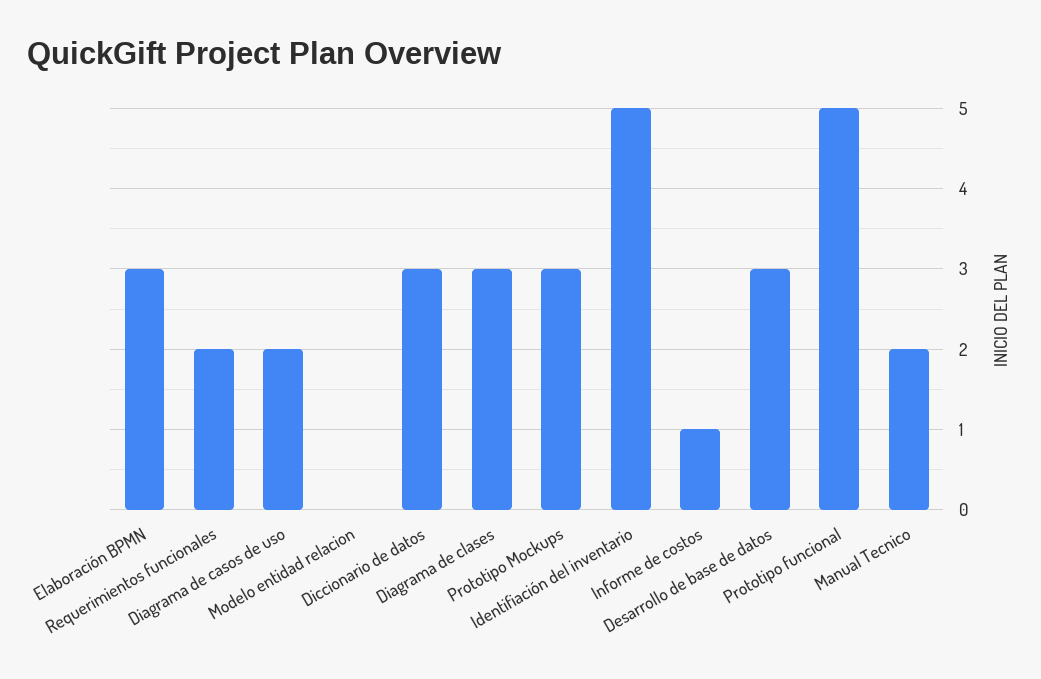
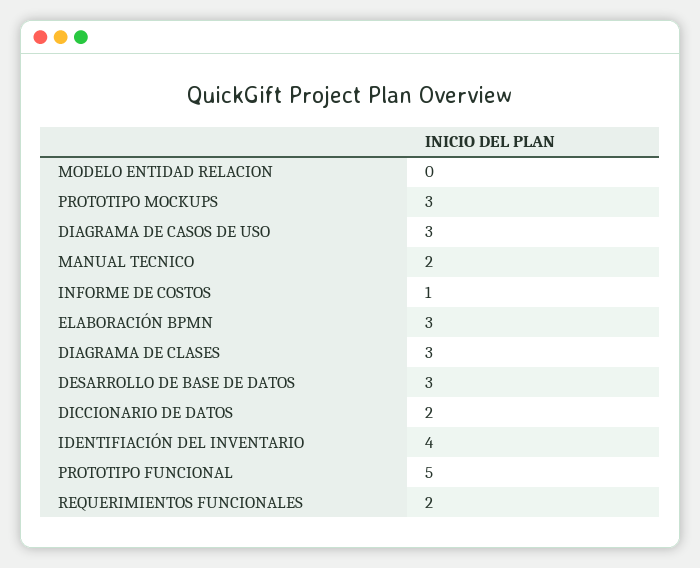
Diagrama de casos de uso: 2 -> 3
Diccionario de datos: 3 -> 2
Identifiación del inventario: 5 -> 4

